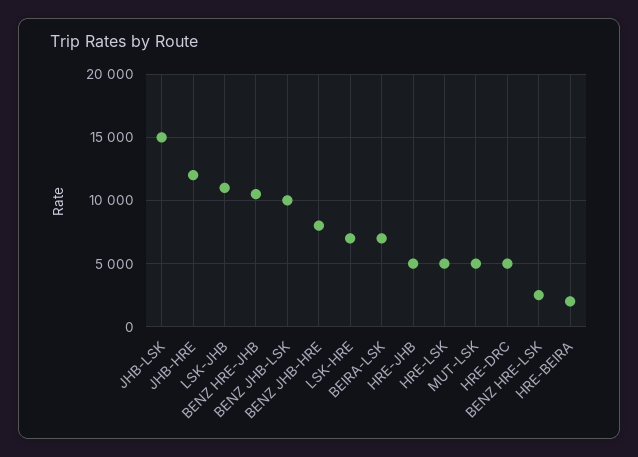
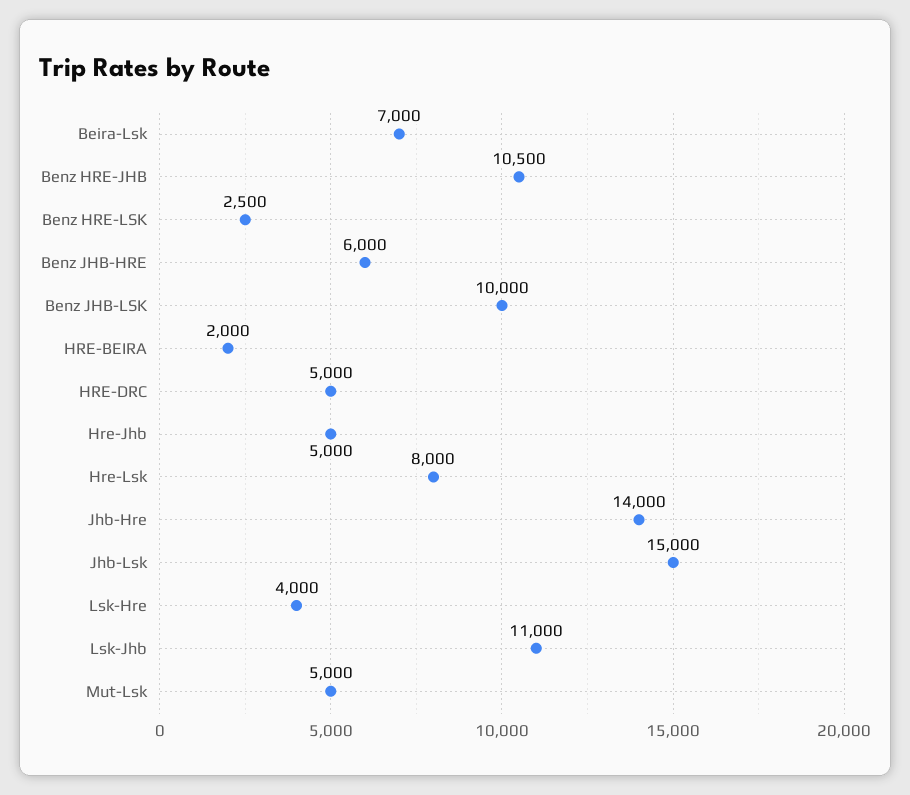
JHB-HRE: 12000 -> 14000
BENZ JHB-HRE: 8000 -> 6000
LSK-HRE: 7000 -> 4000
HRE-LSK: 5000 -> 8000

